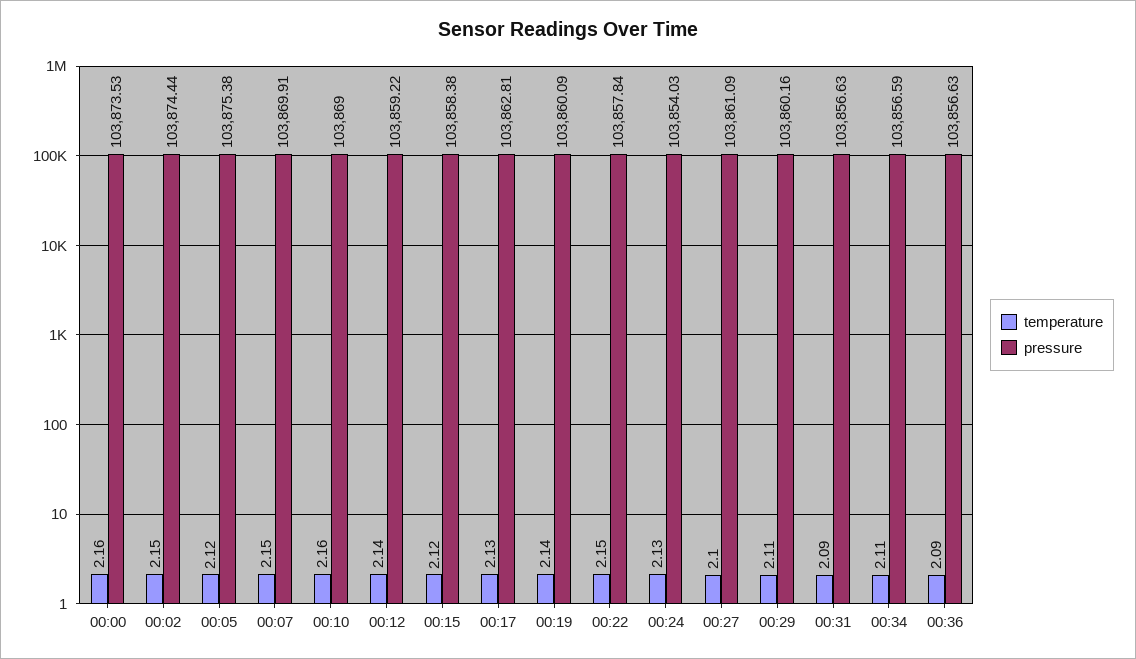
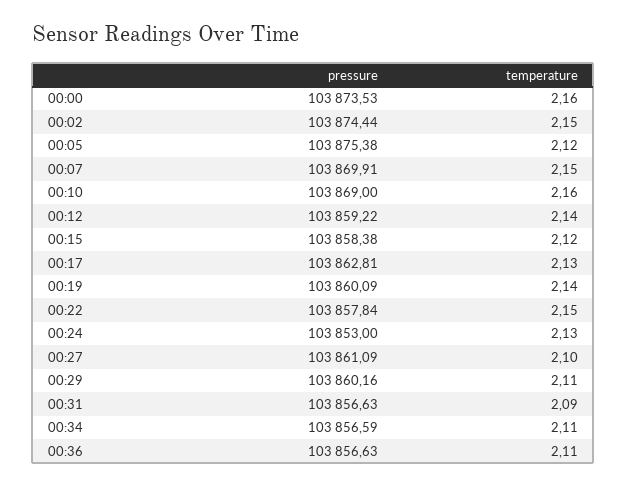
pressure, 00:24: 103854.03 -> 103853
temperature, 00:36: 2.09 -> 2.11

